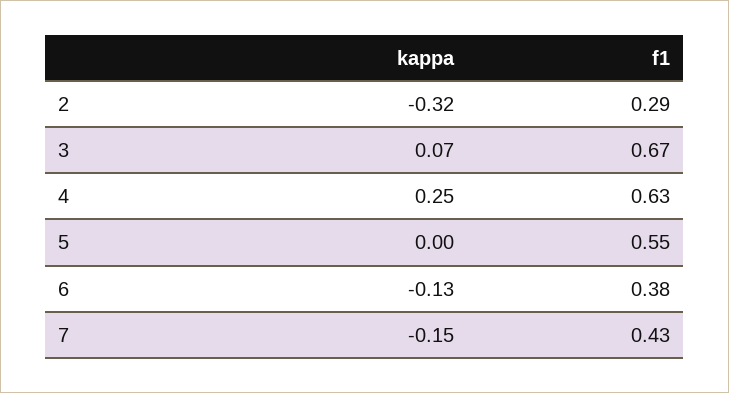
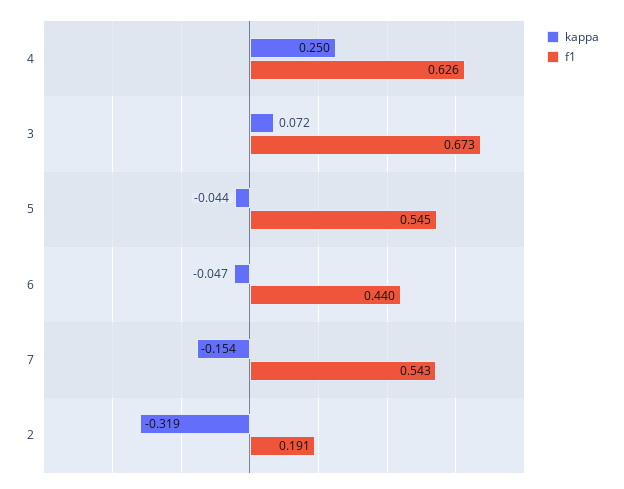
f1, 2: 0.29 -> 0.191
kappa, 5: 0 -> -0.044
kappa, 6: -0.13 -> -0.047
f1, 6: 0.38 -> 0.44
f1, 7: 0.43 -> 0.543

